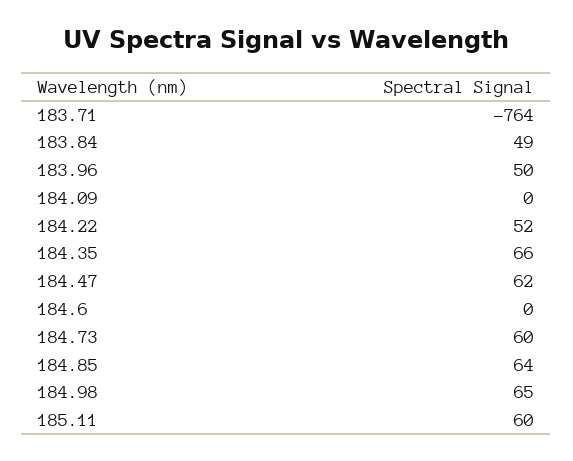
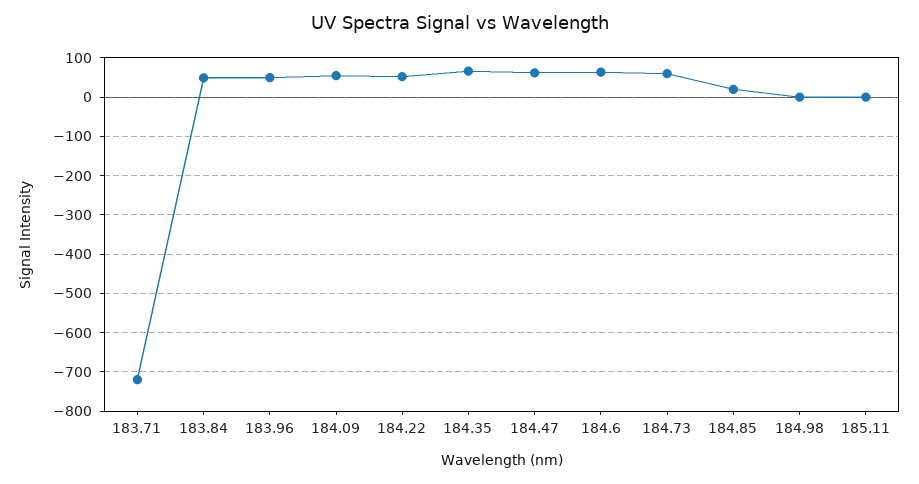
183.71: -764 -> -720
184.09: 0 -> 60
184.6: 0 -> 60
184.85: 64 -> 20
184.98: 65 -> 0
185.11: 60 -> 0

